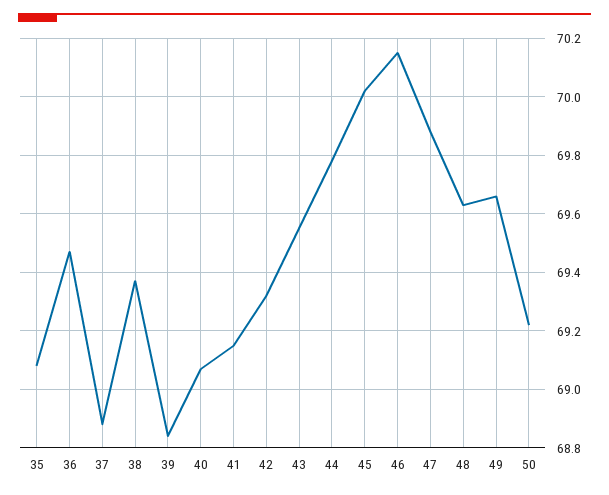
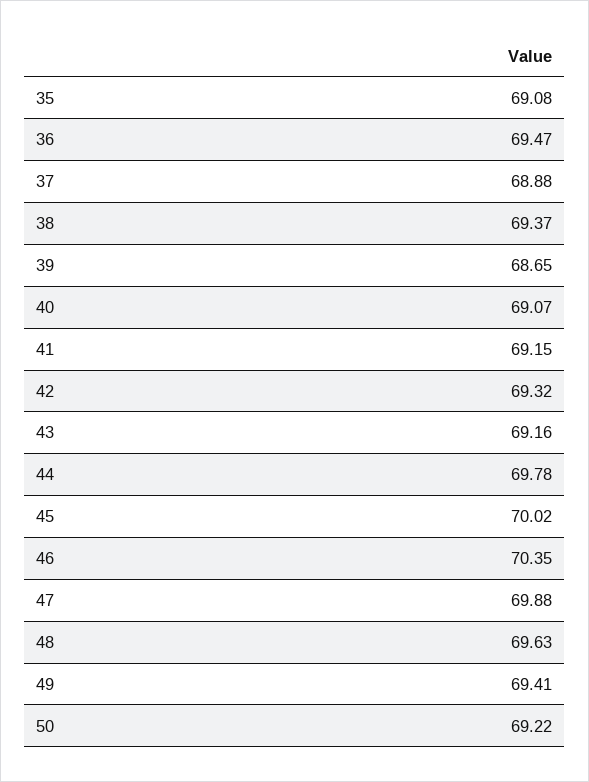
39: 68.85 -> 68.65
43: 69.55 -> 69.16
46: 70.15 -> 70.35
49: 69.65 -> 69.41

